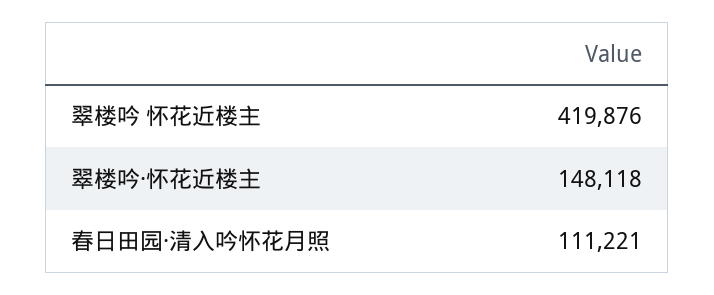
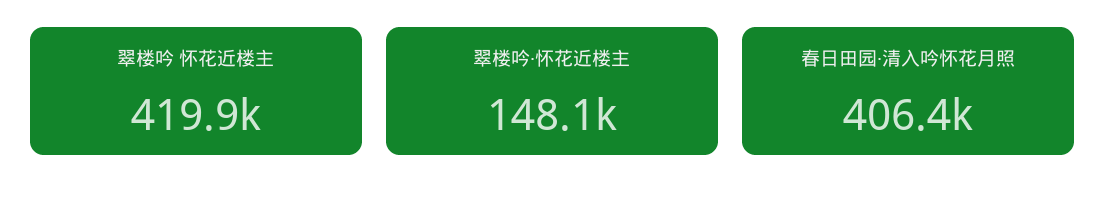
春日田园·清入吟怀花月照: 111221 -> 406400

